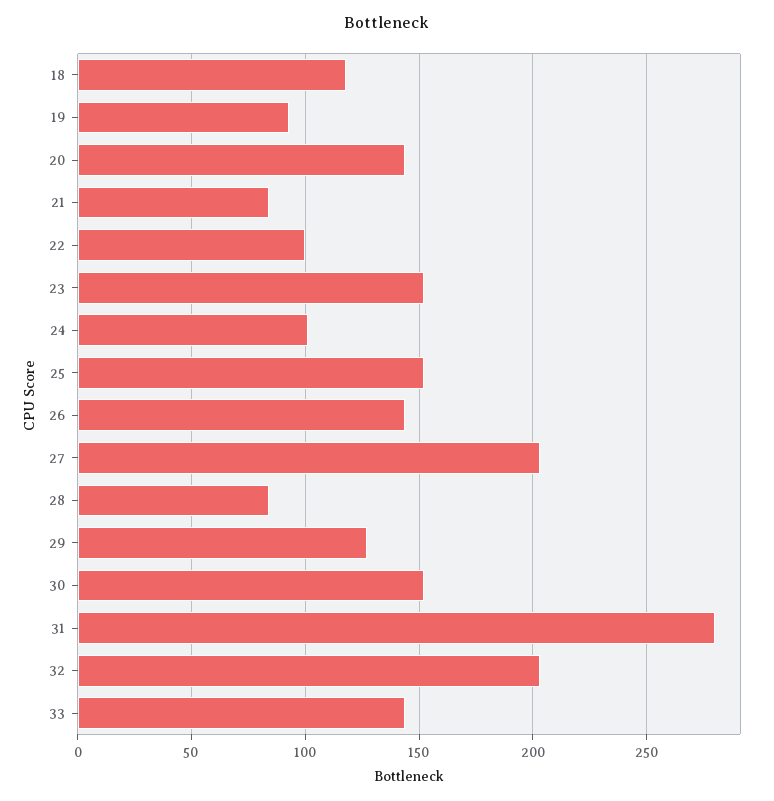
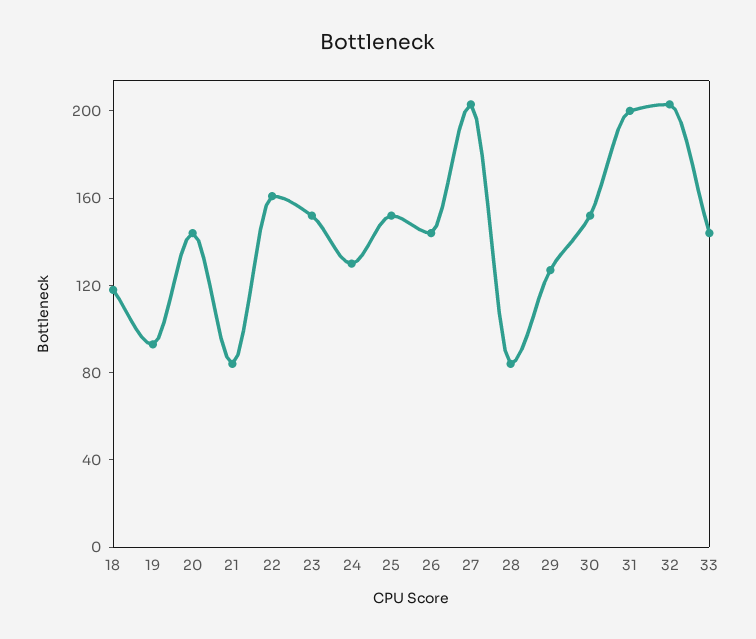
22: 100 -> 160
24: 100 -> 130
31: 280 -> 200

